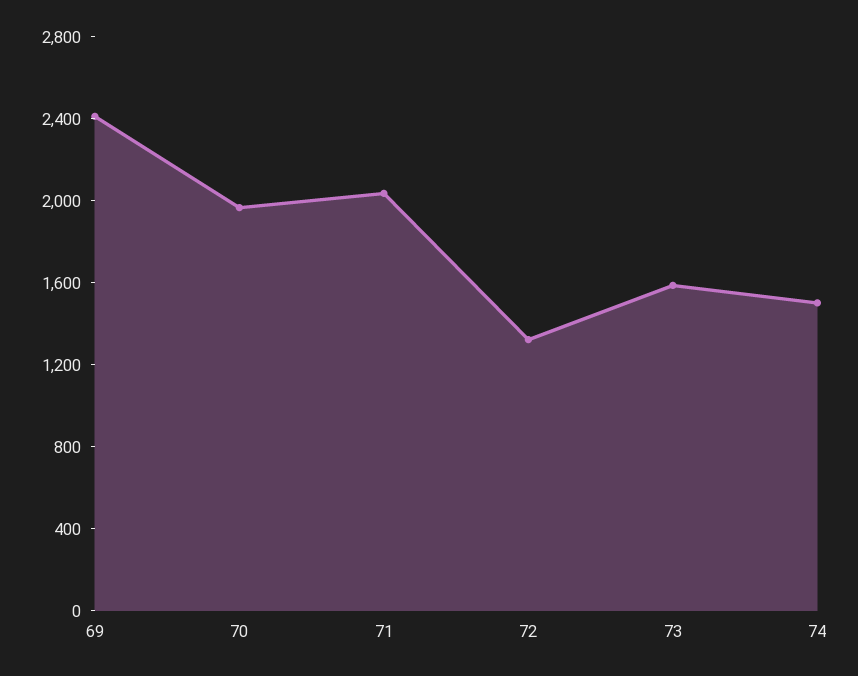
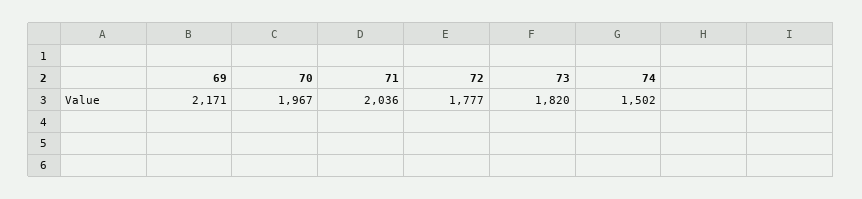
69: 2400 -> 2171
72: 1300 -> 1777
73: 1600 -> 1820

